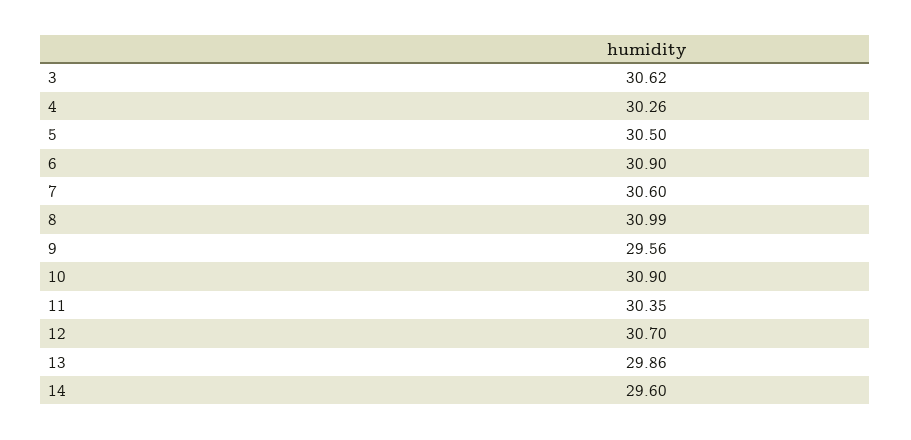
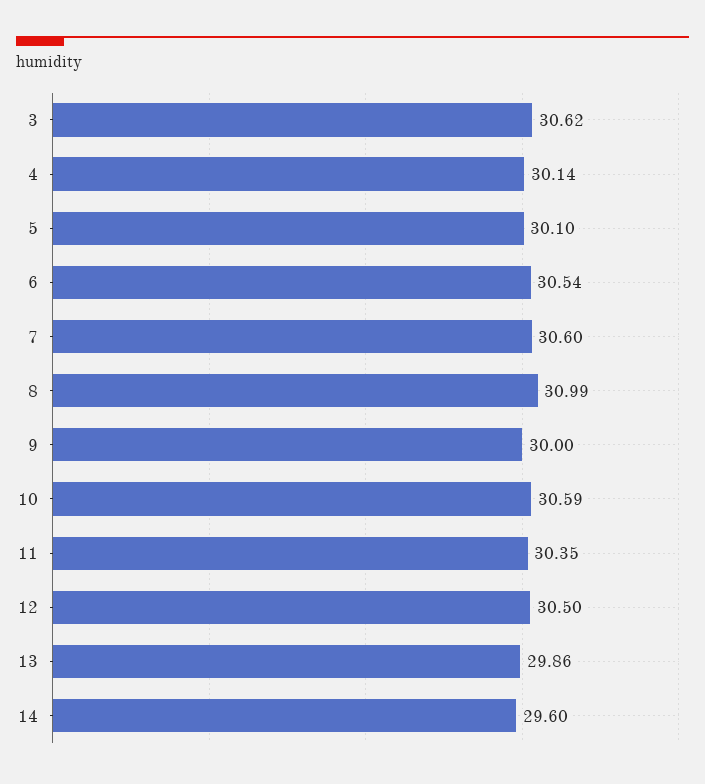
4: 30.26 -> 30.14
5: 30.5 -> 30.1
6: 30.9 -> 30.54
9: 29.56 -> 30
10: 30.9 -> 30.59
12: 30.7 -> 30.5

